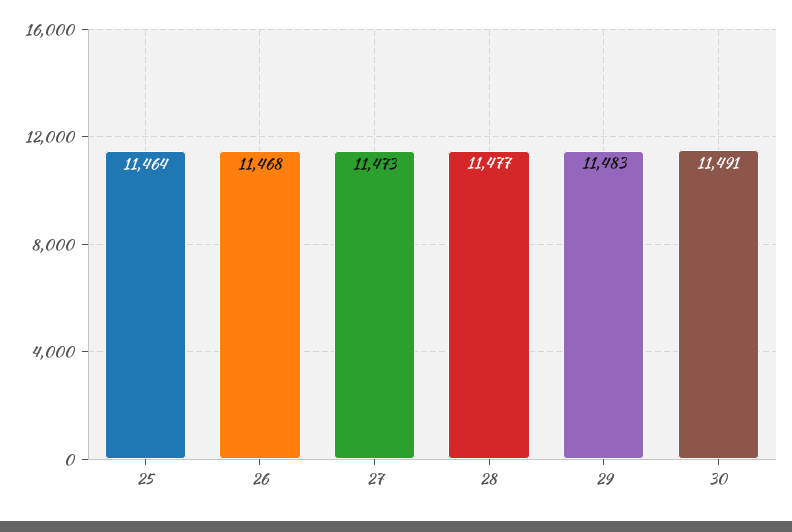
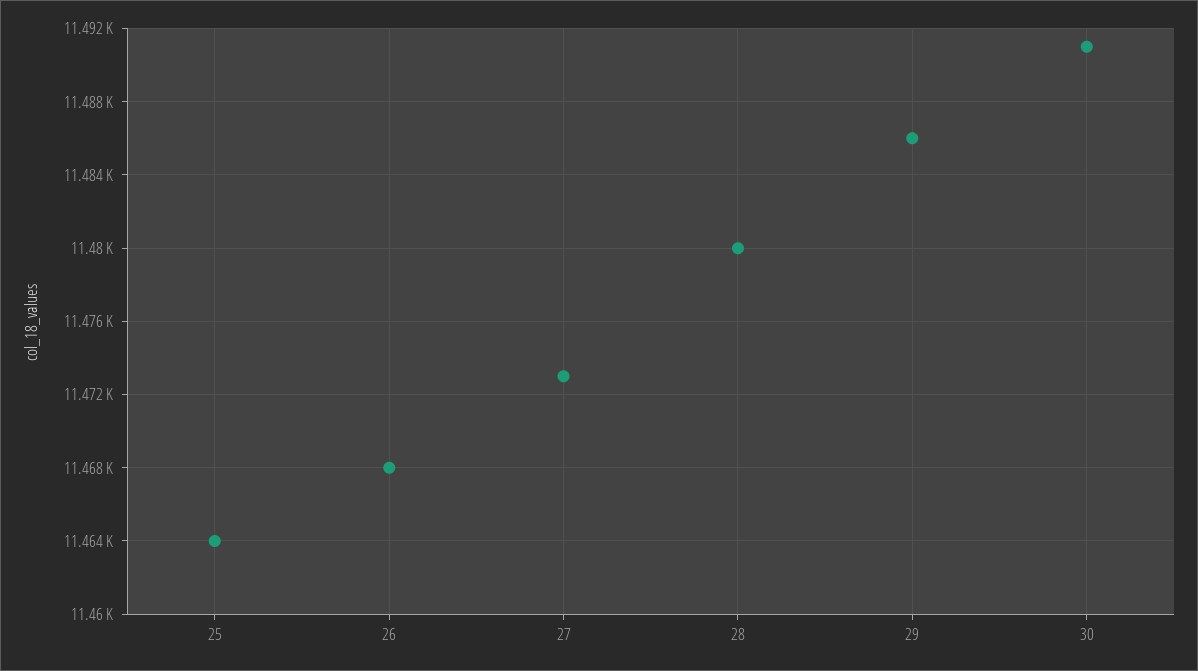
28: 11477 -> 11480
29: 11483 -> 11486

